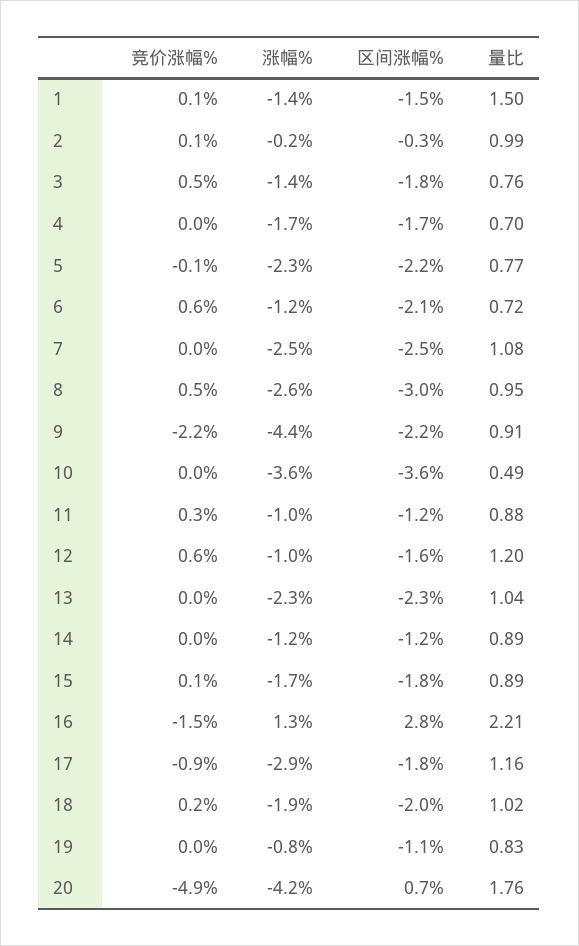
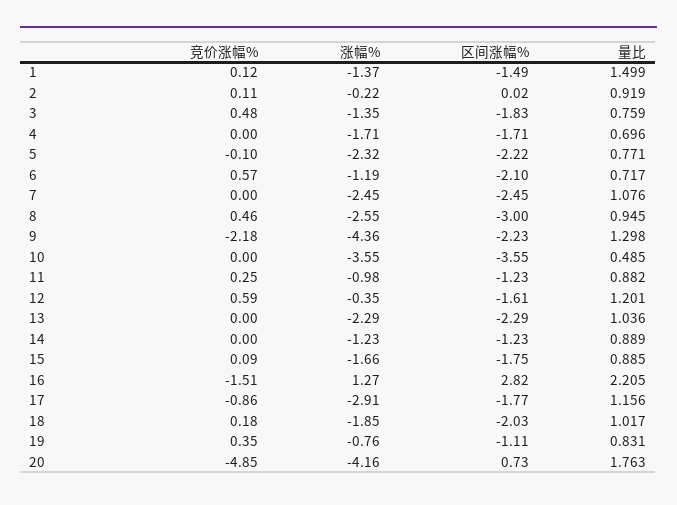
区间涨幅%, 2: -0.3 -> 0.02
量比, 2: 0.99 -> 0.919
量比, 9: 0.91 -> 1.298
涨幅%, 12: -1 -> -0.35
竞价涨幅%, 19: 0 -> 0.35

